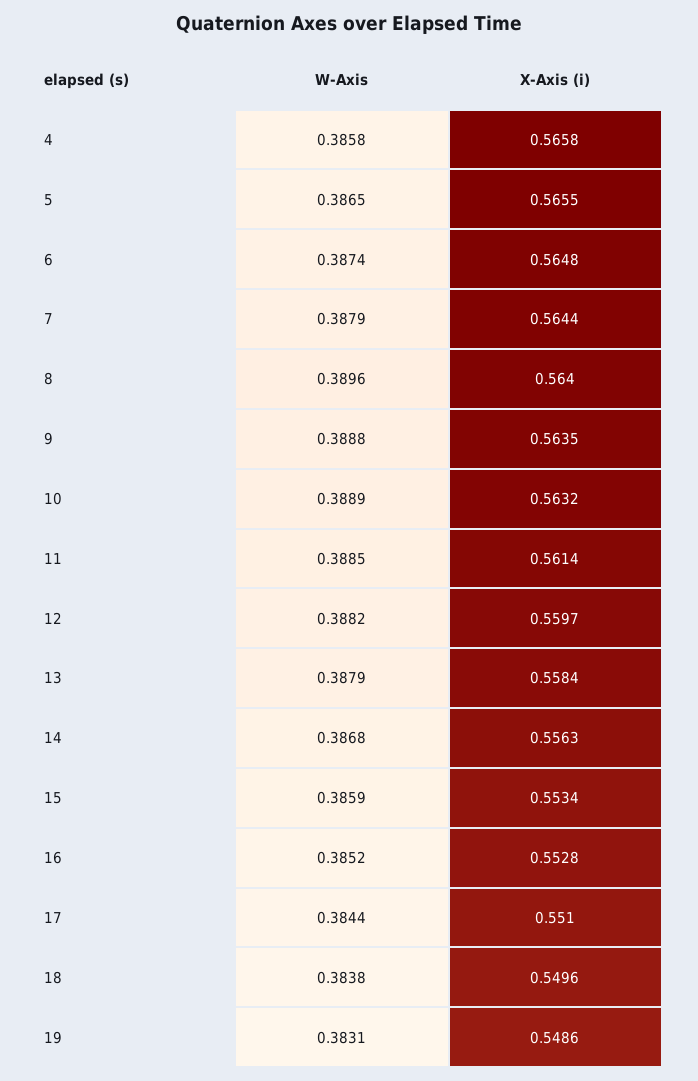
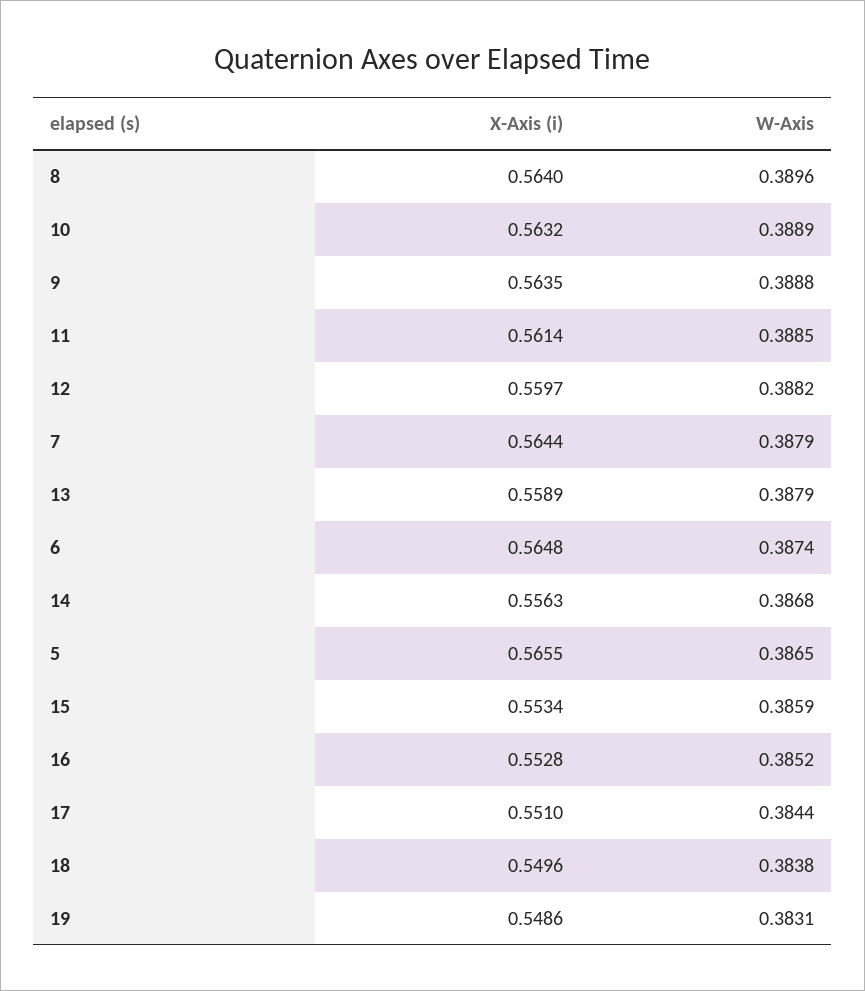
W-Axis, 4: 0.3858 -> none
X-Axis (i), 4: 0.5658 -> none
X-Axis (i), 13: 0.5584 -> 0.5589

